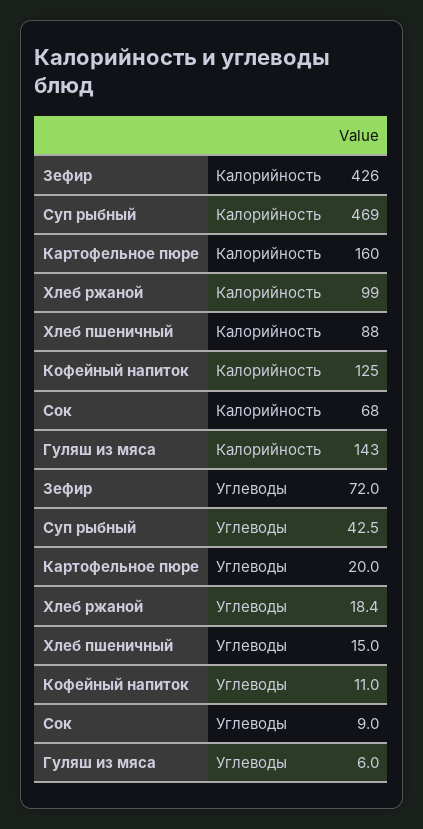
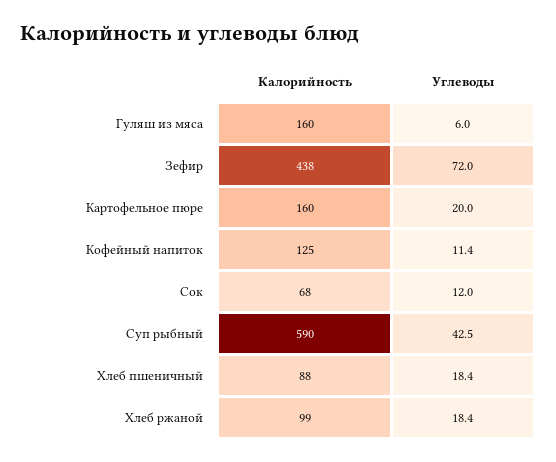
Зефир, Калорийность: 426 -> 438
Суп рыбный, Калорийность: 469 -> 590
Гуляш из мяса, Калорийность: 143 -> 160
Хлеб пшеничный, Углеводы: 15 -> 18.4
Кофейный напиток, Углеводы: 11 -> 11.4
Сок, Углеводы: 9 -> 12

